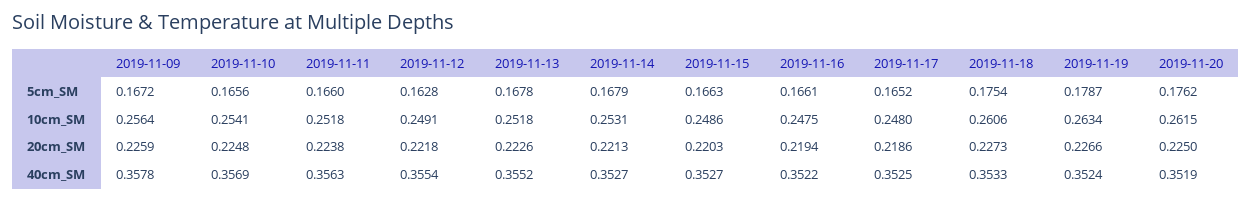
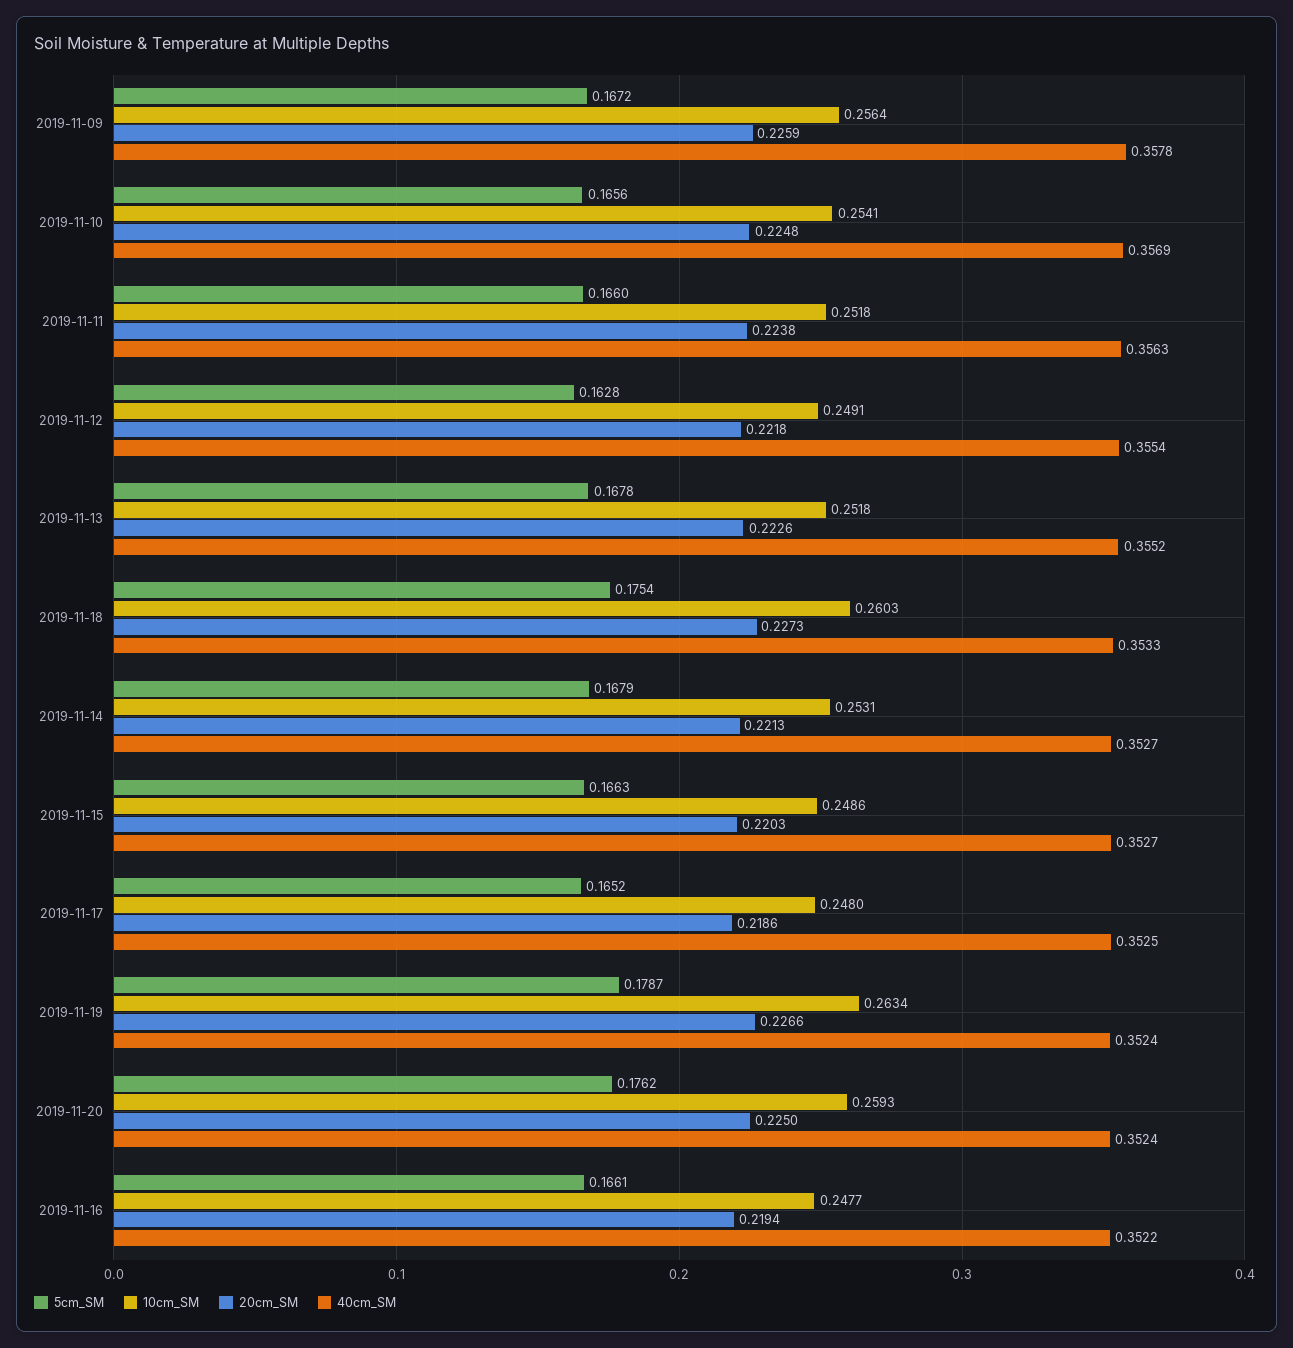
10cm_SM, 2019-11-16: 0.2475 -> 0.2477
10cm_SM, 2019-11-18: 0.2606 -> 0.2603
10cm_SM, 2019-11-20: 0.2615 -> 0.2593
40cm_SM, 2019-11-20: 0.3519 -> 0.3524

